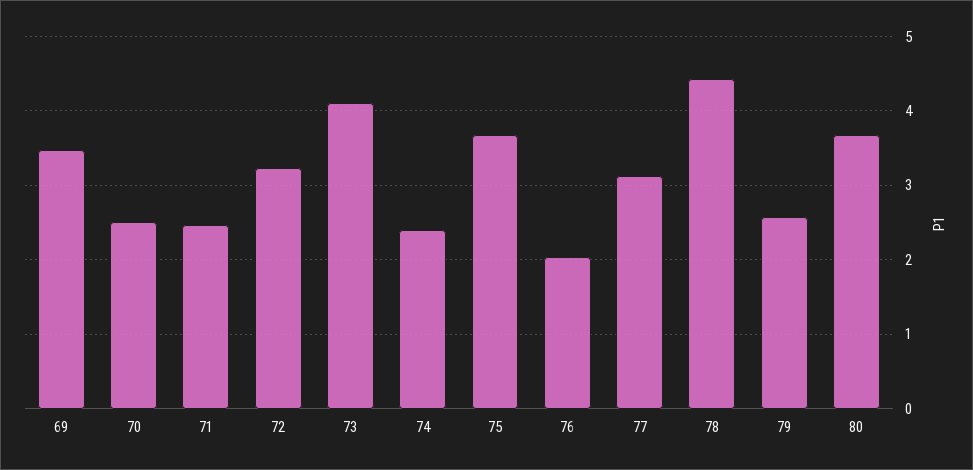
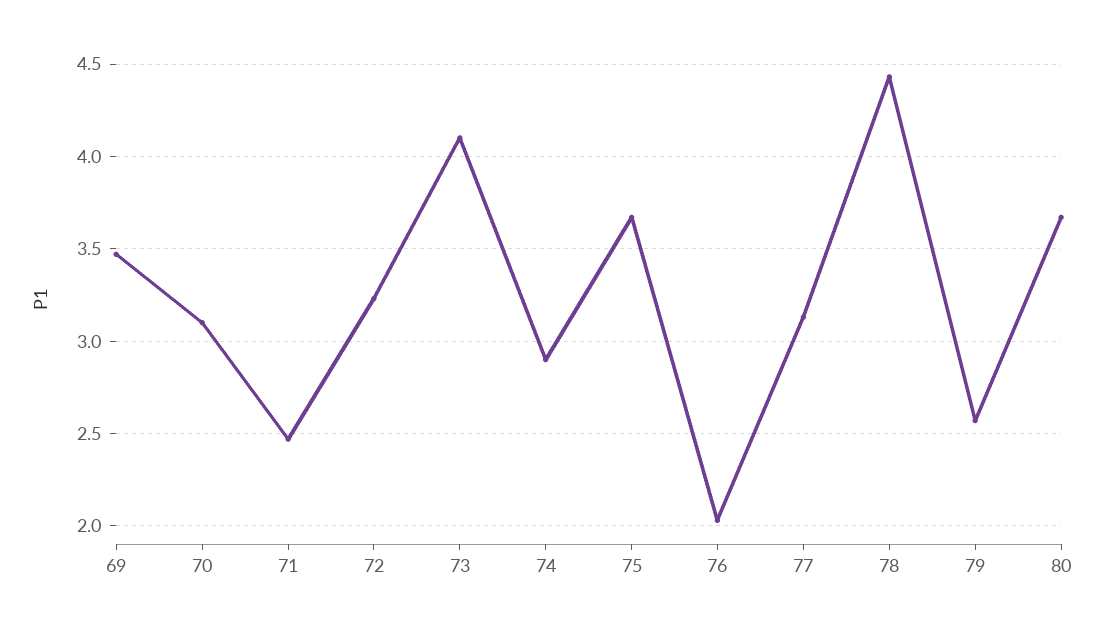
70: 2.5 -> 3.1
74: 2.4 -> 2.9

